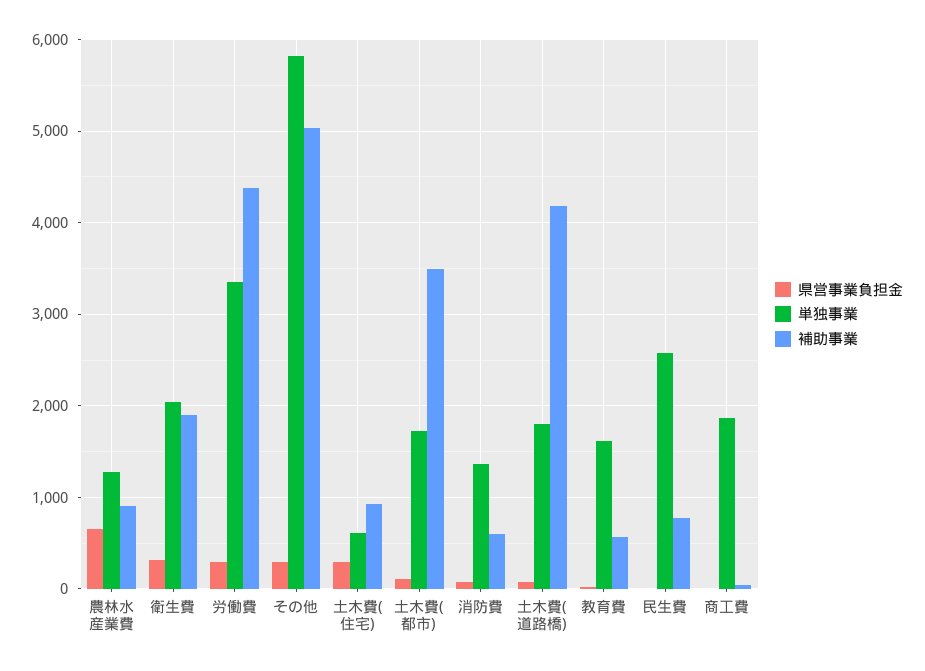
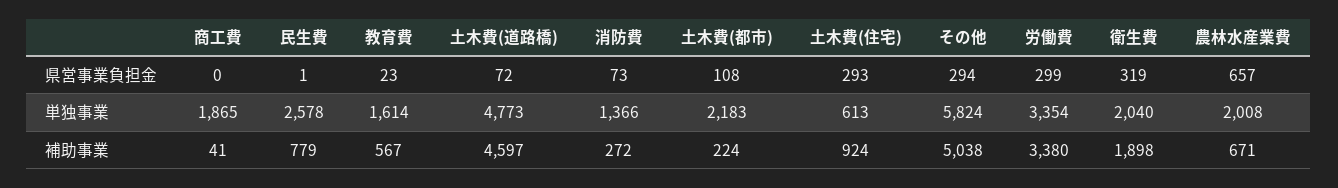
単独事業, 農林水産業費: 1300 -> 2008
補助事業, 農林水産業費: 900 -> 671
補助事業, 労働費: 4400 -> 3380
単独事業, 土木費(都市): 1700 -> 2183
補助事業, 土木費(都市): 3500 -> 224
補助事業, 消防費: 600 -> 272
単独事業, 土木費(道路橋): 1800 -> 4773
補助事業, 土木費(道路橋): 4200 -> 4597

